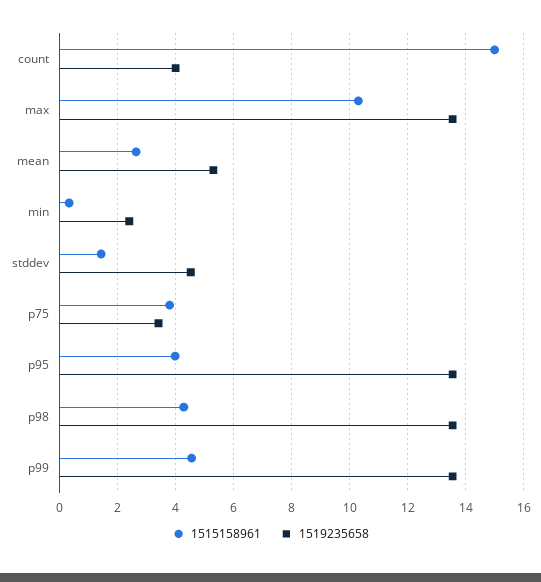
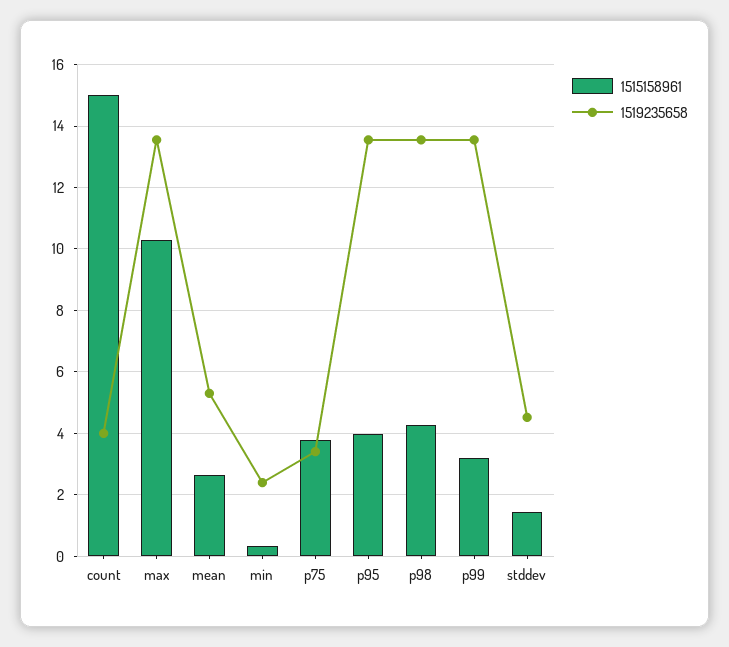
1515158961, p99: 4.5 -> 3.2

